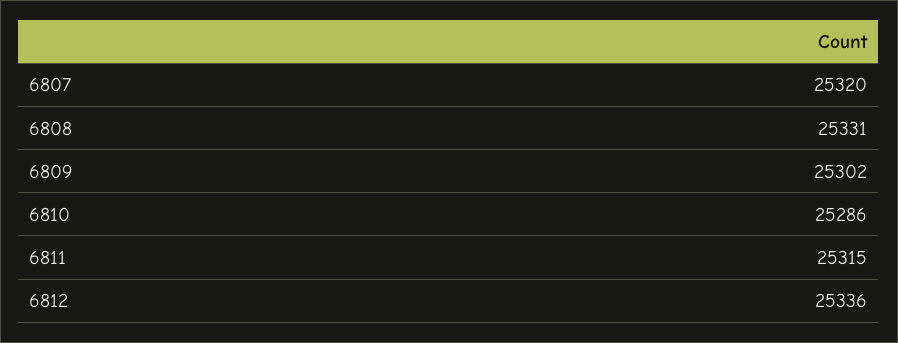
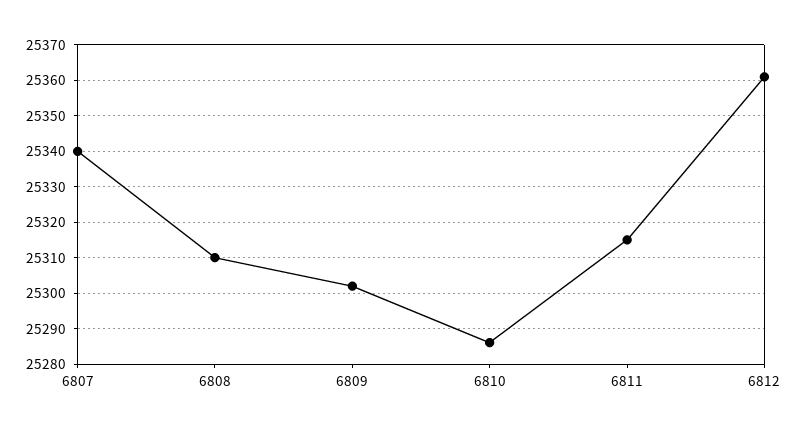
6807: 25320 -> 25340
6808: 25331 -> 25310
6812: 25336 -> 25360

